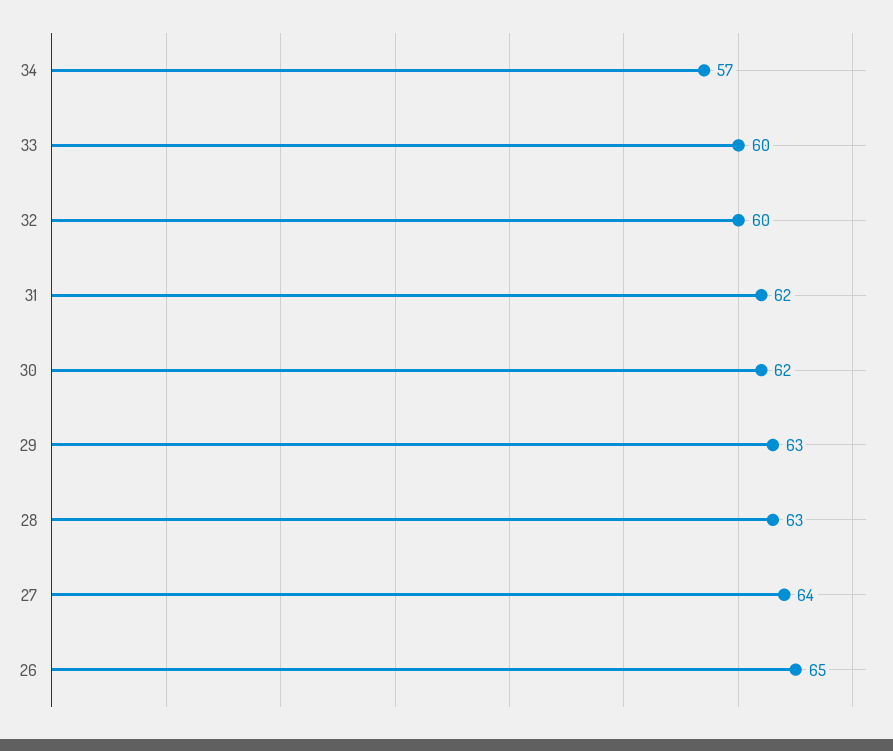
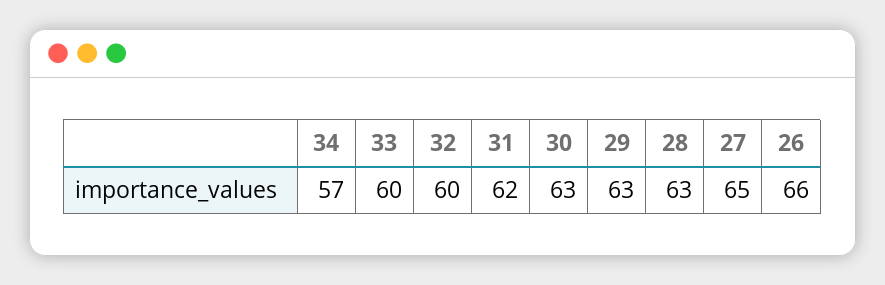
30: 62 -> 63
27: 64 -> 65
26: 65 -> 66

